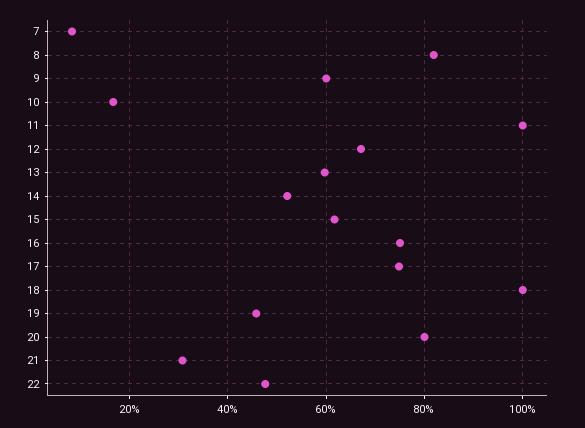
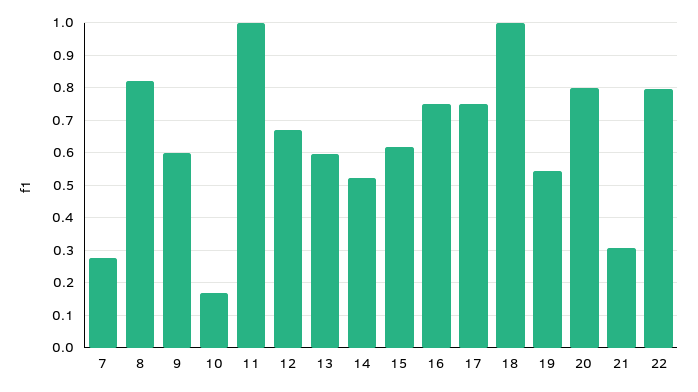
7: 0.08 -> 0.28
19: 0.46 -> 0.54
22: 0.48 -> 0.8

